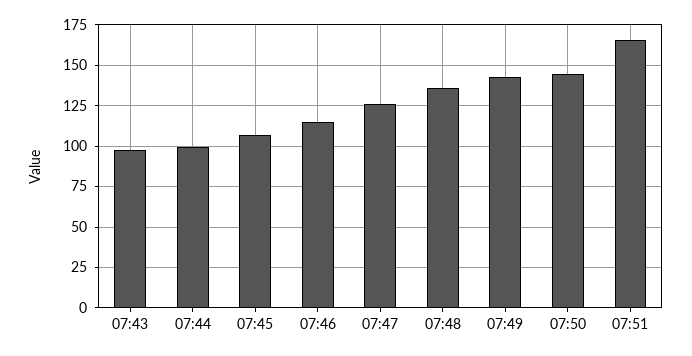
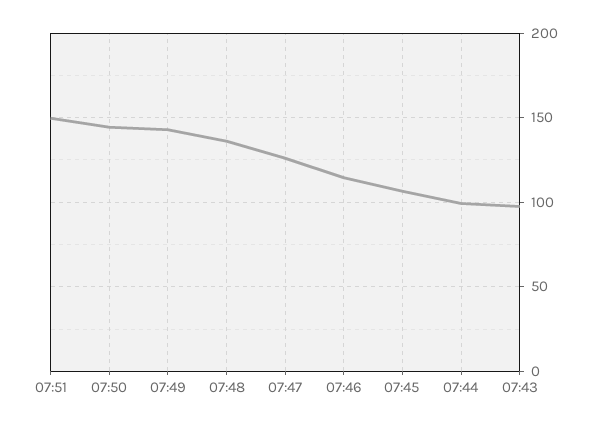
07:51: 165 -> 150

